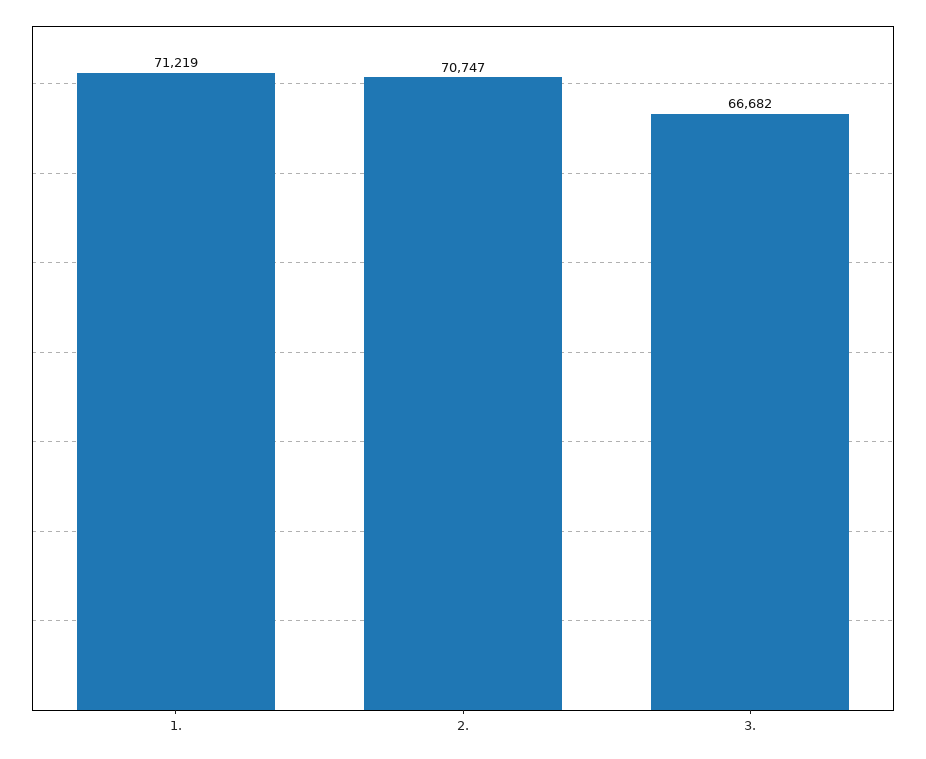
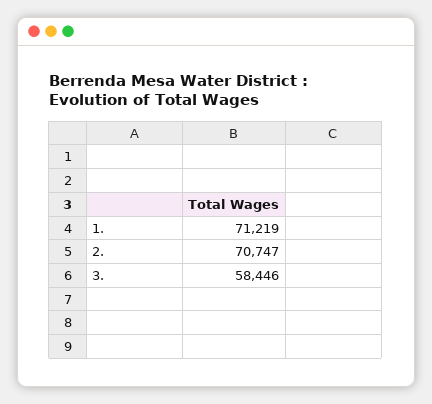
3.: 66682 -> 58446

